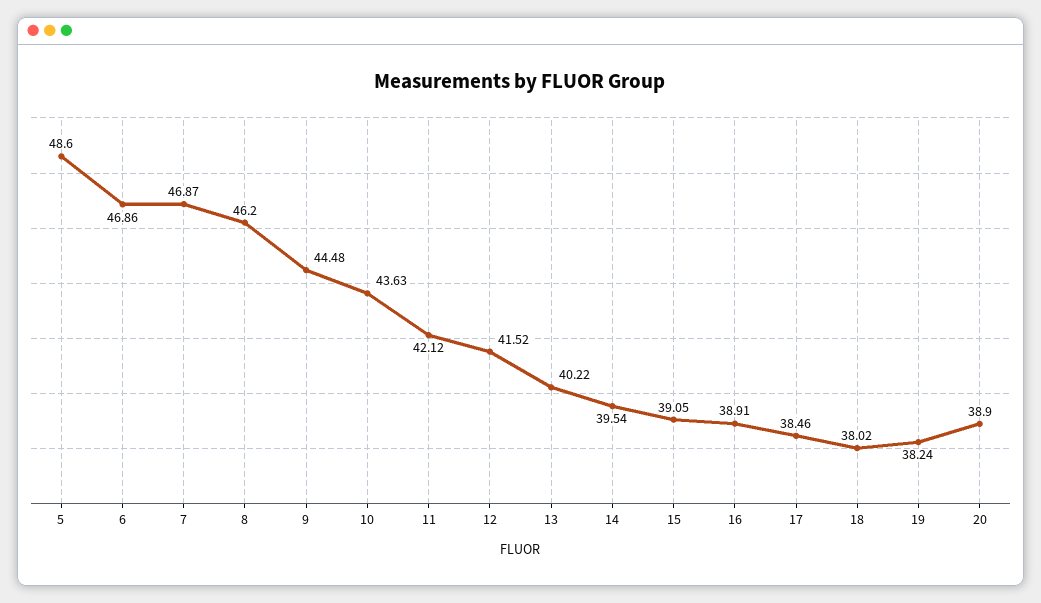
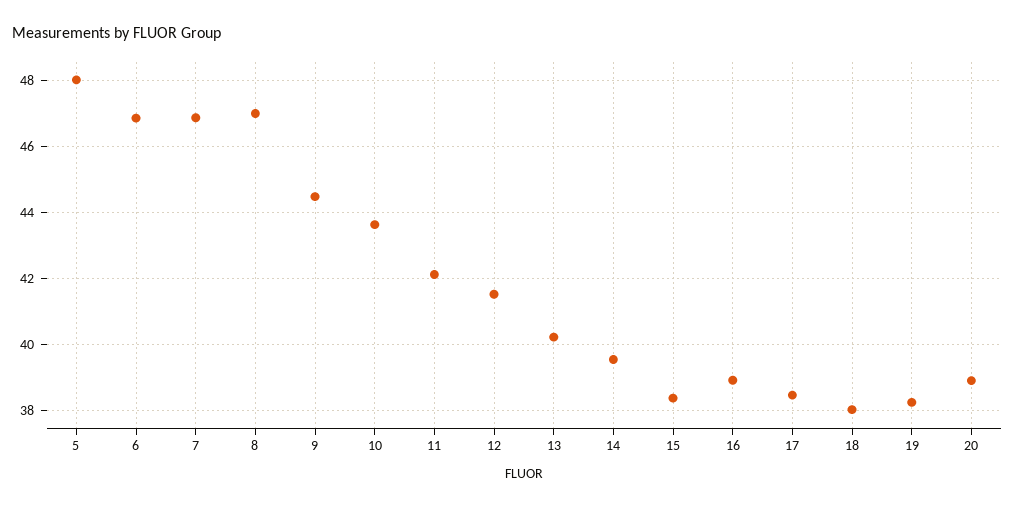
5: 48.6 -> 48
8: 46.2 -> 47
15: 39.05 -> 38.4

